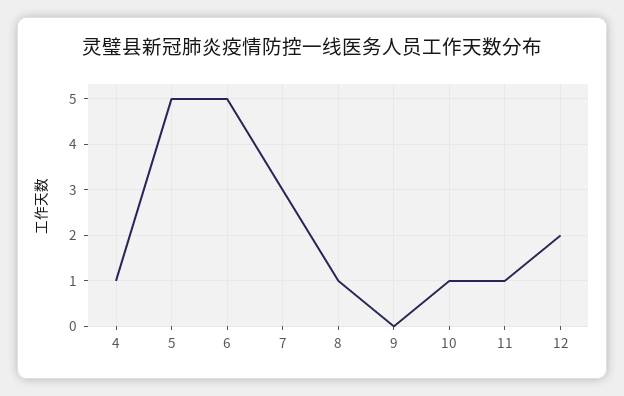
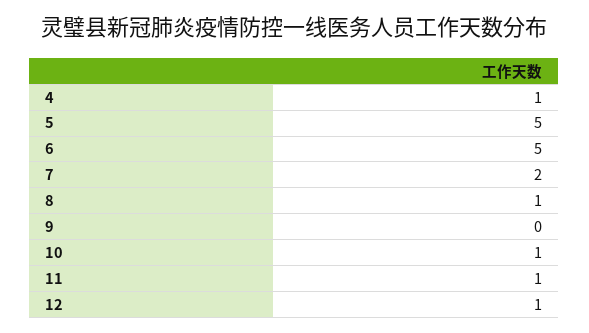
7: 3 -> 2
12: 2 -> 1

